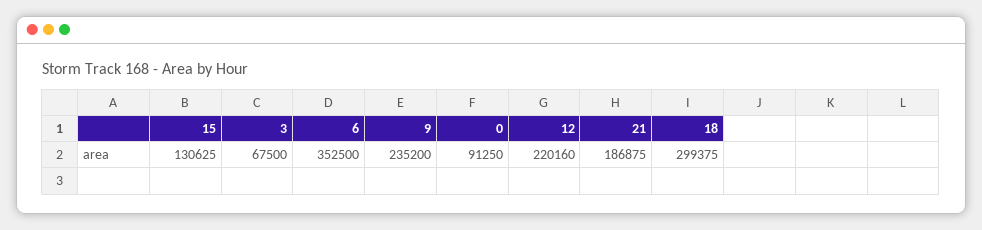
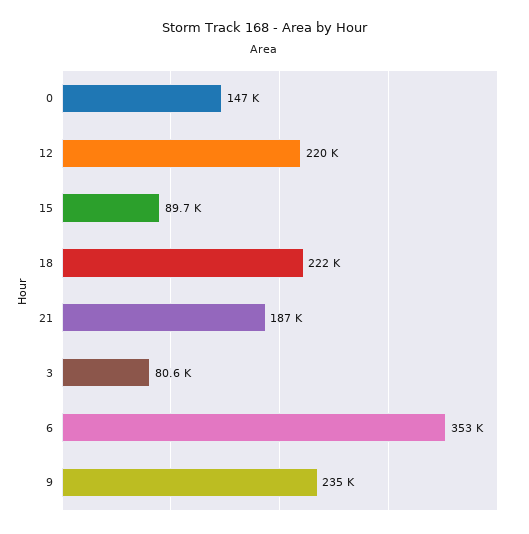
15: 130625 -> 89700
3: 67500 -> 80600
0: 91250 -> 147000
18: 299375 -> 222000

